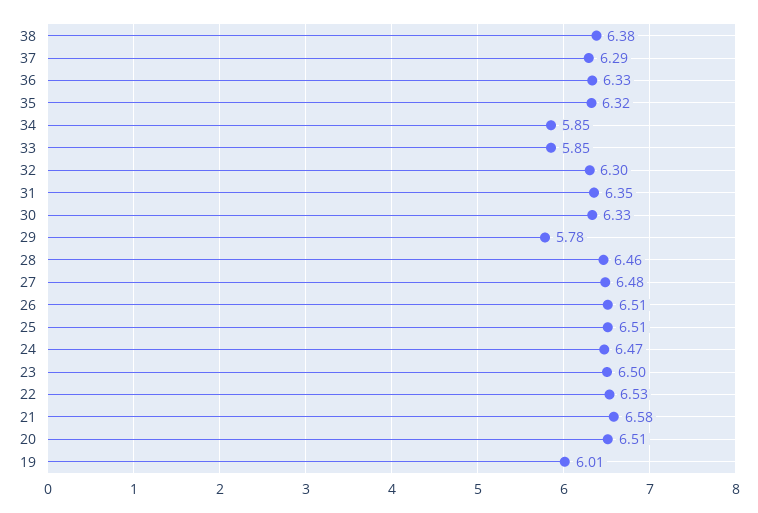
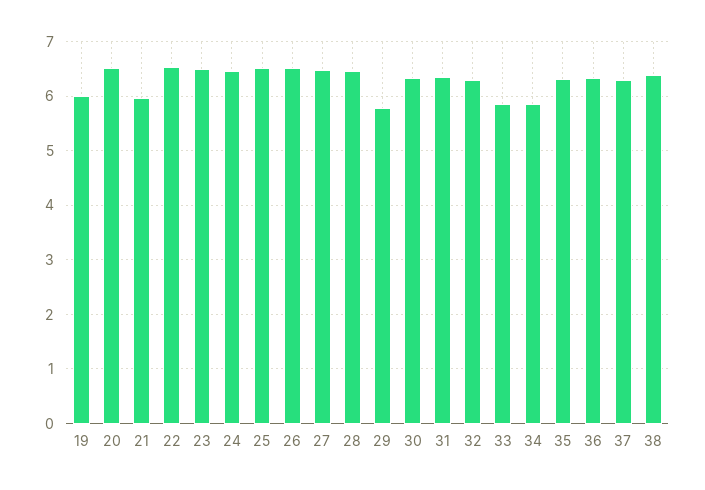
21: 6.58 -> 6

